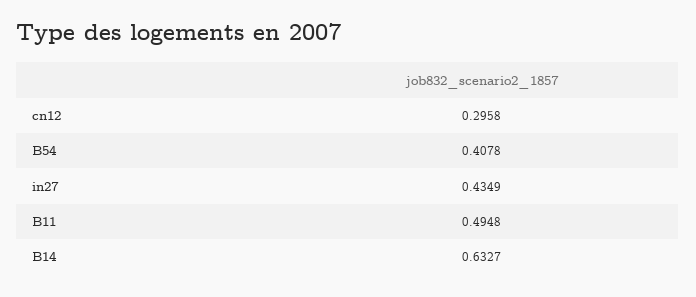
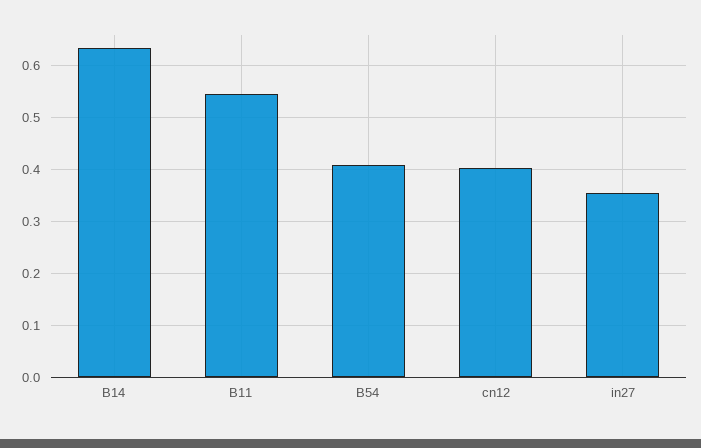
cn12: 0.2958 -> 0.4
in27: 0.4349 -> 0.36
B11: 0.4948 -> 0.54

